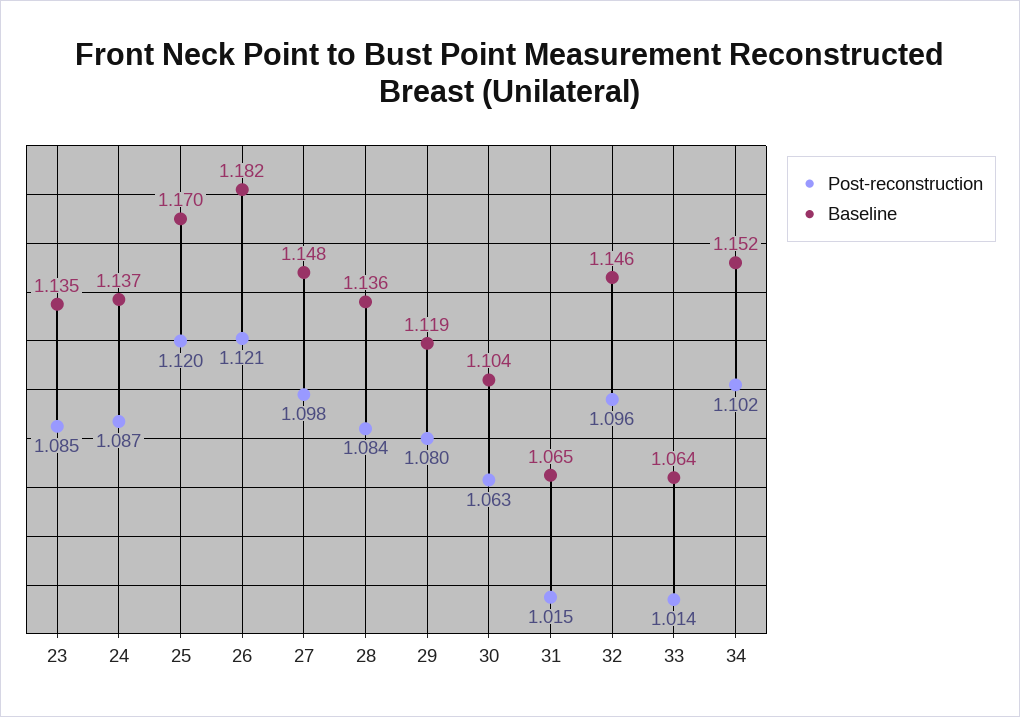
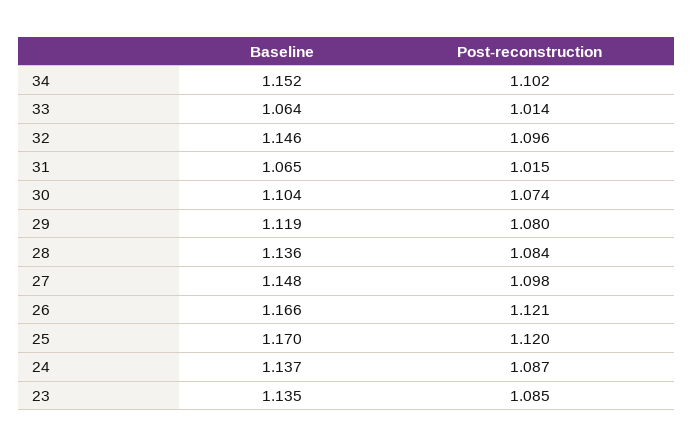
Baseline, 26: 1.182 -> 1.166
Post-reconstruction, 30: 1.063 -> 1.074

